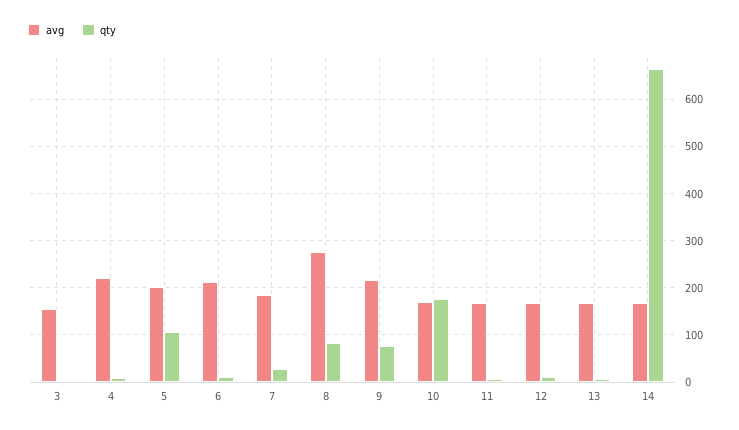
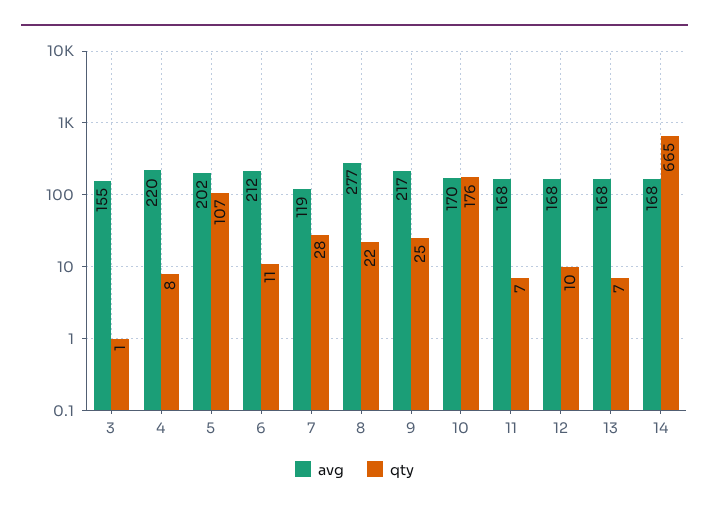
avg, 7: 180 -> 119
qty, 8: 80 -> 22
qty, 9: 80 -> 25

